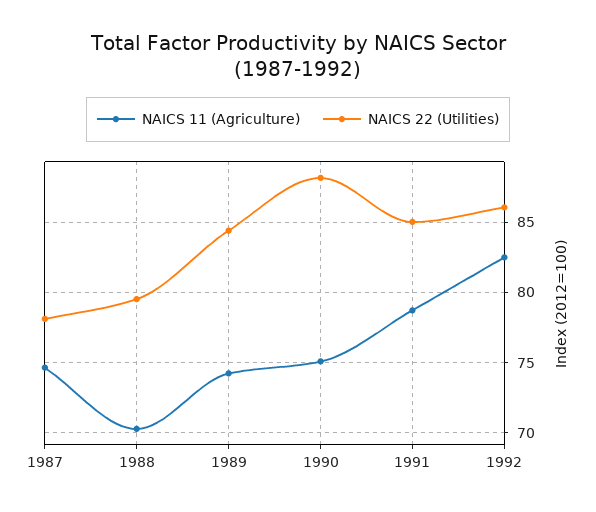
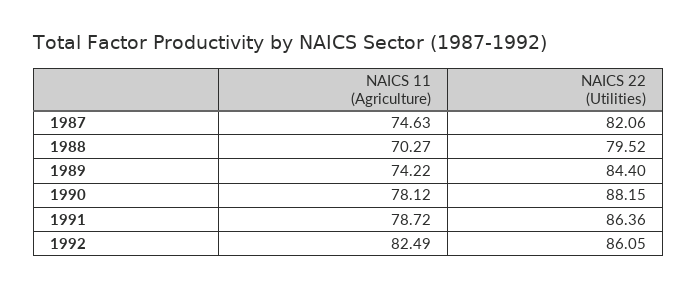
NAICS 22 (Utilities), 1987: 78 -> 82.06
NAICS 11 (Agriculture), 1990: 75 -> 78.12
NAICS 22 (Utilities), 1991: 85 -> 86.36

